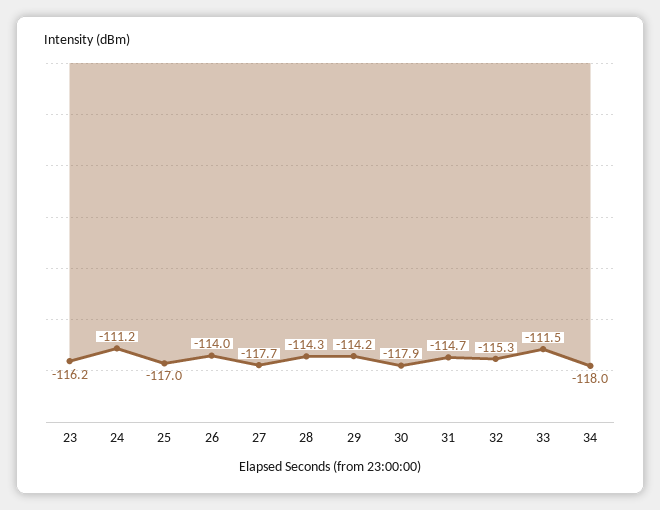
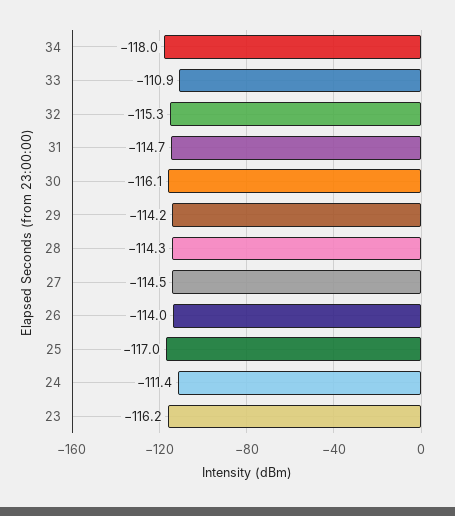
24: -111.2 -> -111.4
27: -117.7 -> -114.5
30: -117.9 -> -116.1
33: -111.5 -> -110.9

